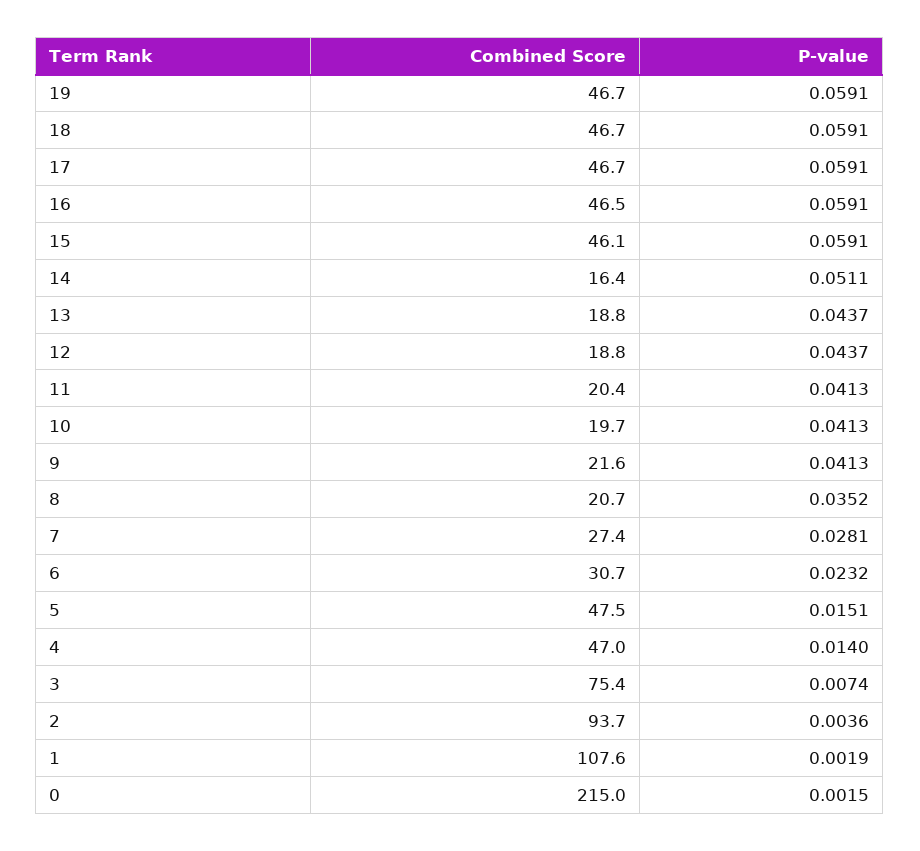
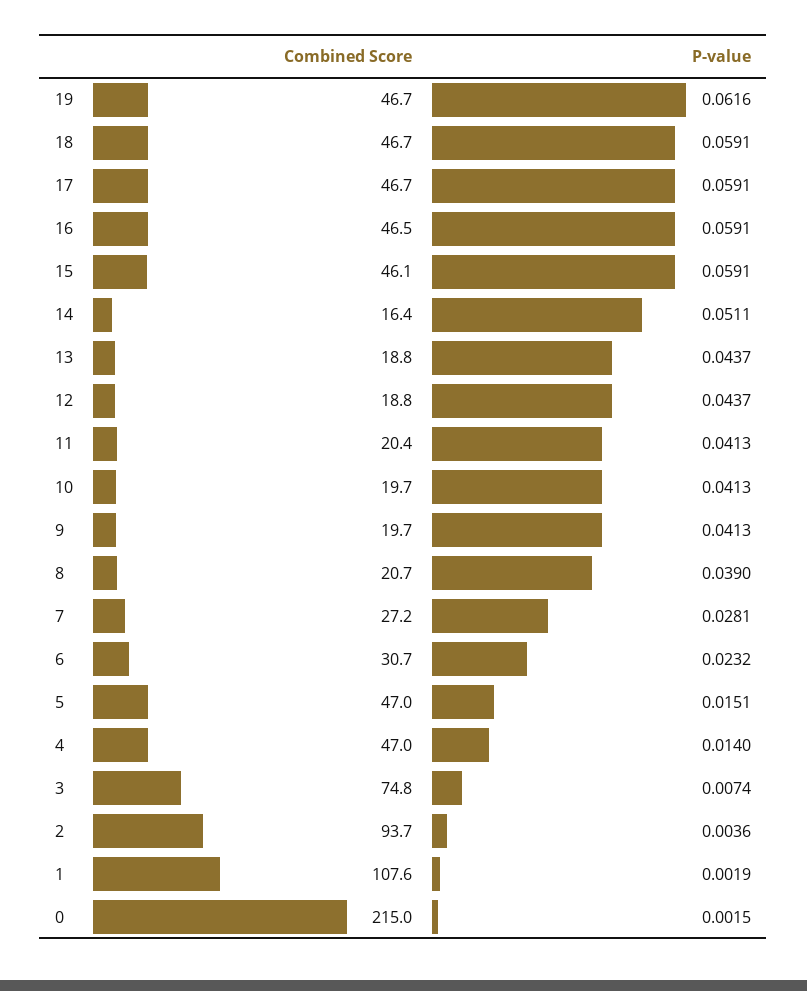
P-value, 19: 0.0591 -> 0.0616
Combined Score, 9: 21.6 -> 19.7
P-value, 8: 0.0352 -> 0.039
Combined Score, 7: 27.4 -> 27.2
Combined Score, 5: 47.5 -> 47
Combined Score, 3: 75.4 -> 74.8

